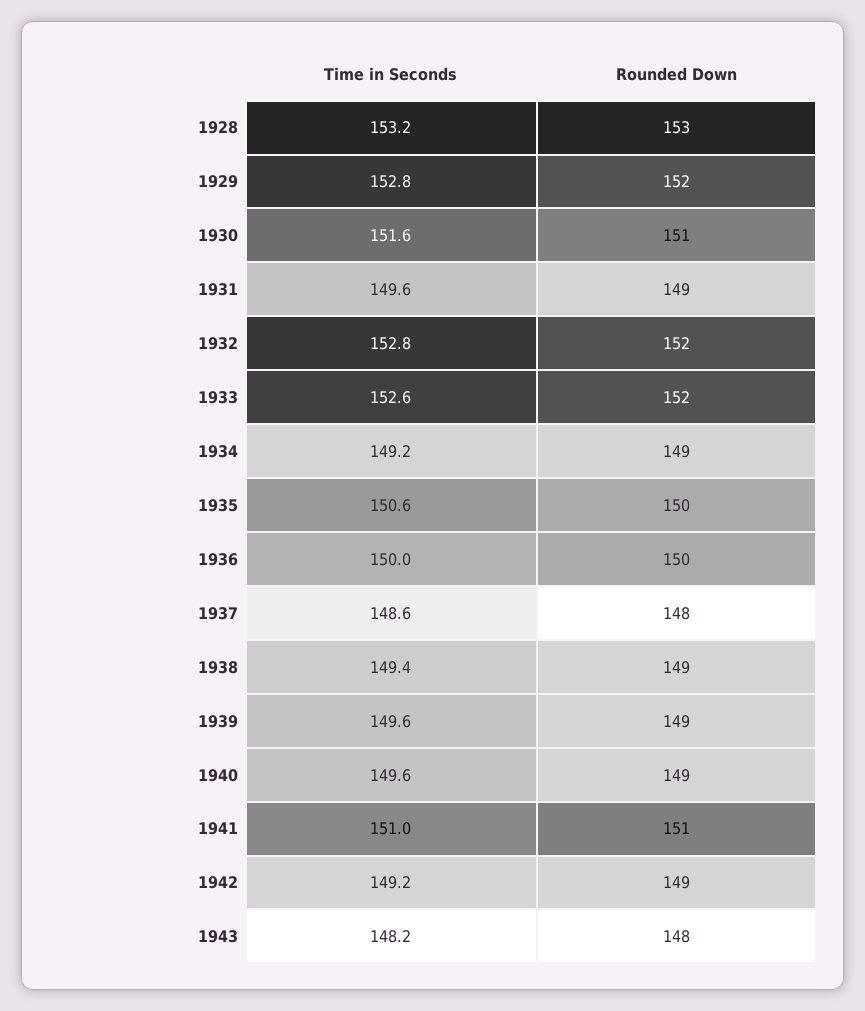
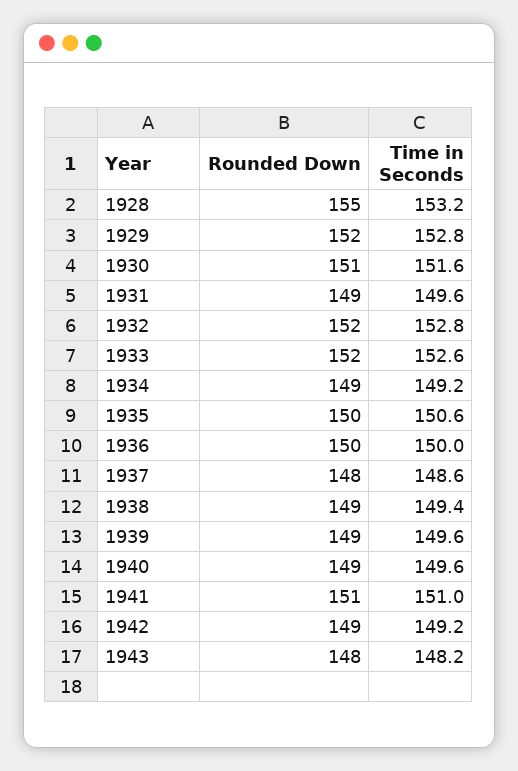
Rounded Down, 1928: 153 -> 155

